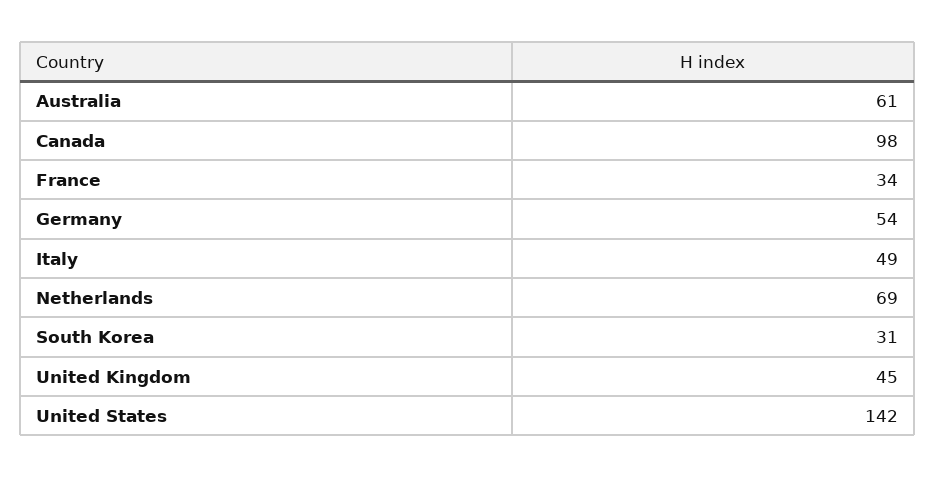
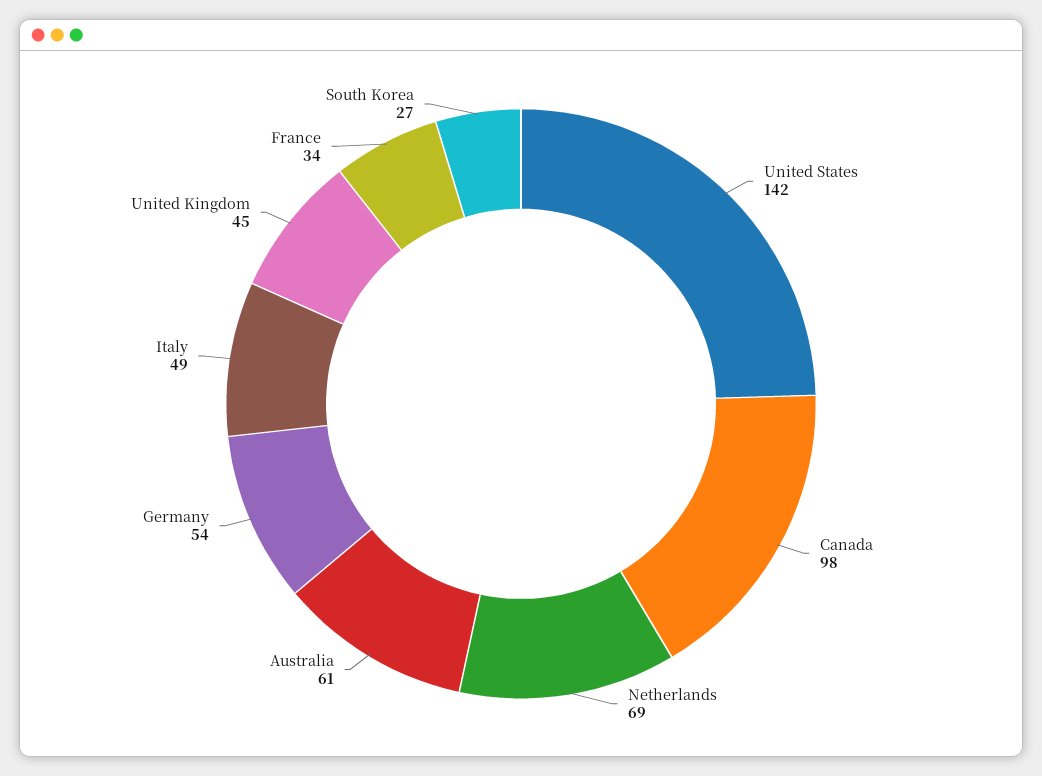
South Korea: 31 -> 27

